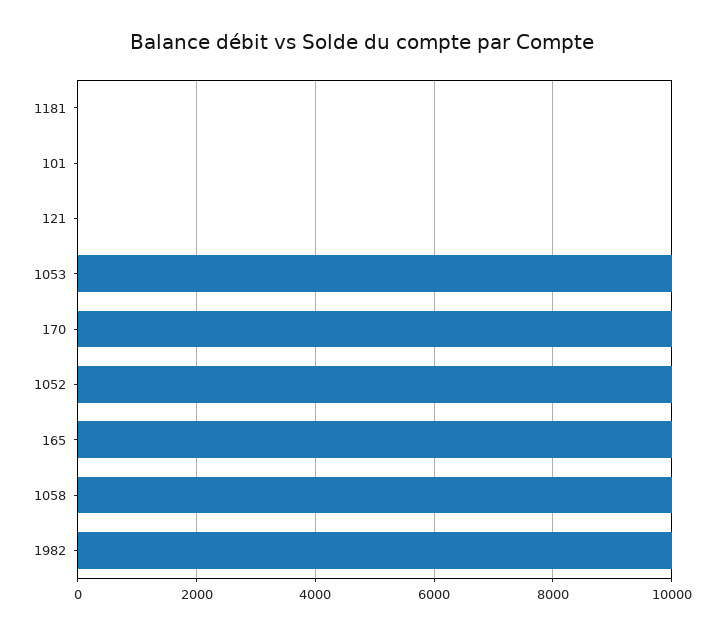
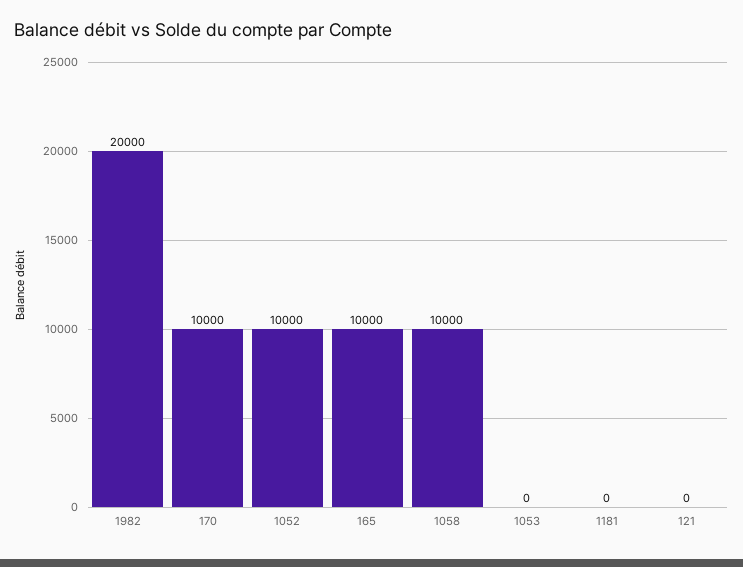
101: 0 -> none
1053: 10000 -> 0
1982: 10000 -> 20000

